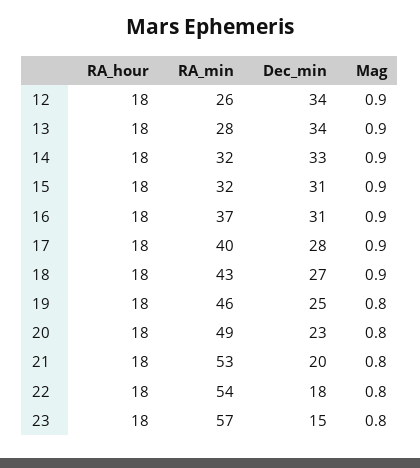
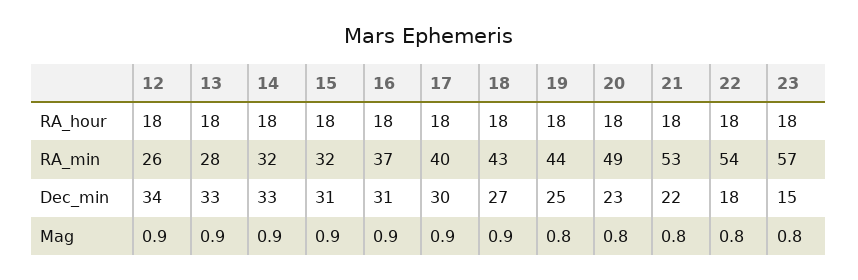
Dec_min, 13: 34 -> 33
Dec_min, 17: 28 -> 30
RA_min, 19: 46 -> 44
Dec_min, 21: 20 -> 22

